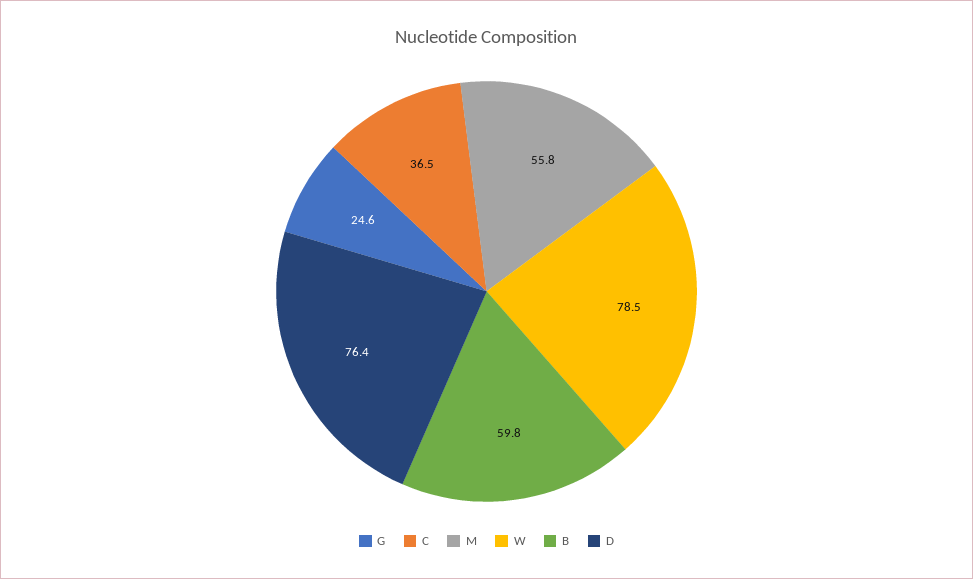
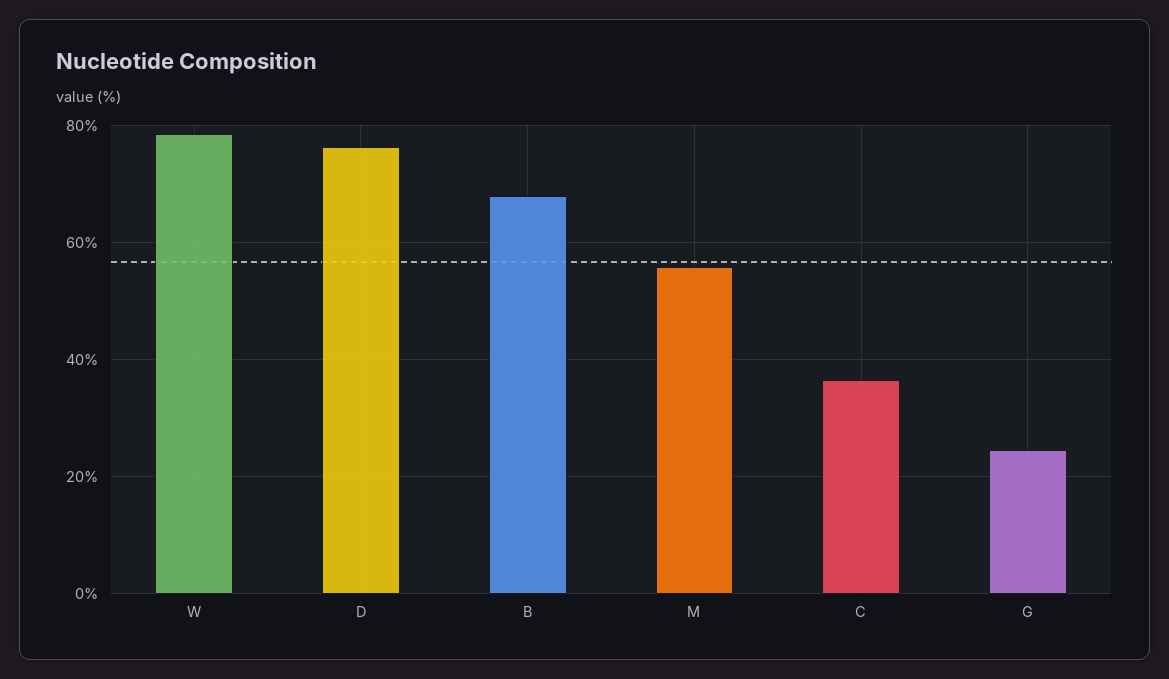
B: 59.8 -> 68

